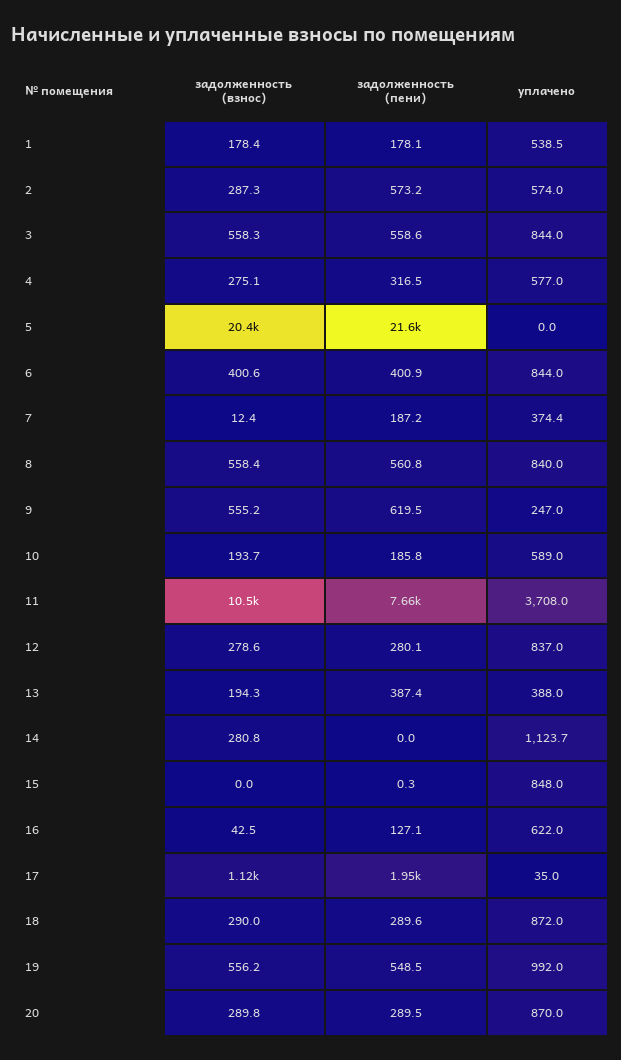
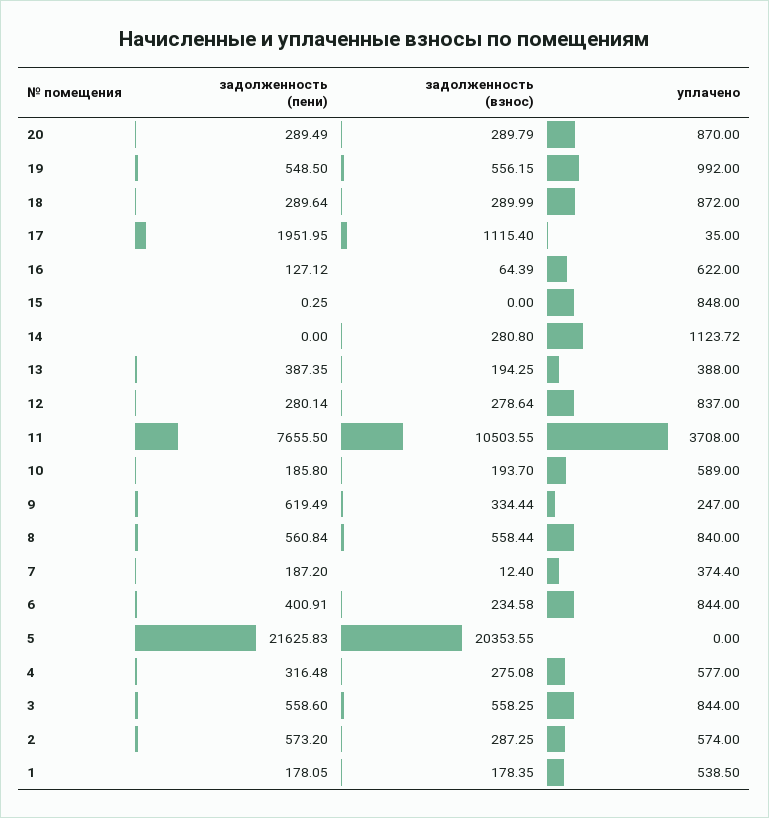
задолженность (взнос), 6: 400.6 -> 234.58
задолженность (взнос), 9: 555.2 -> 334.44
задолженность (взнос), 16: 42.5 -> 64.39

